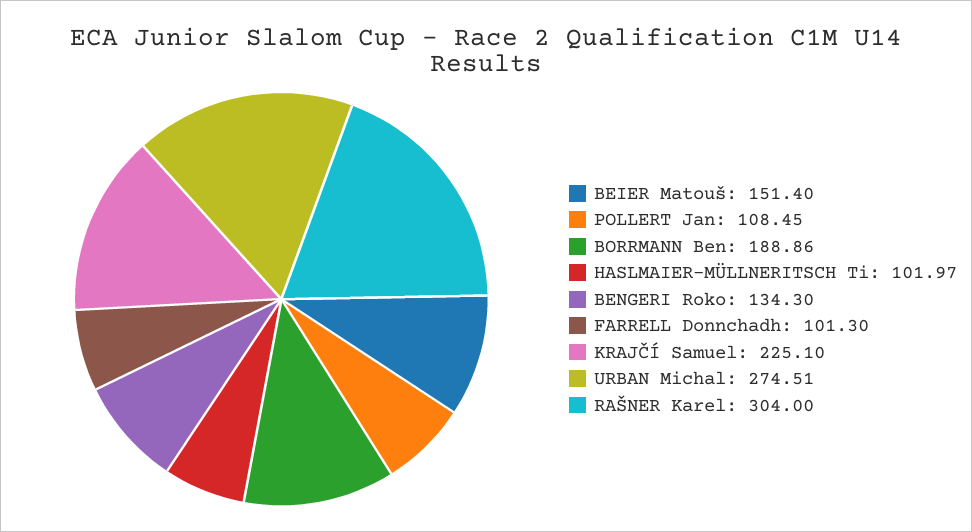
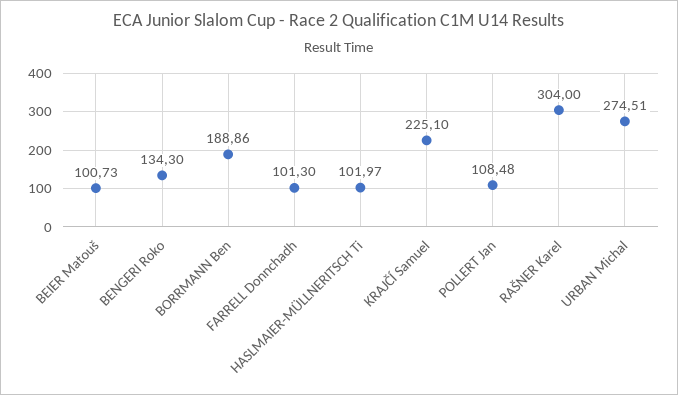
BEIER Matouš: 151.4 -> 100.73
POLLERT Jan: 108.45 -> 108.48

